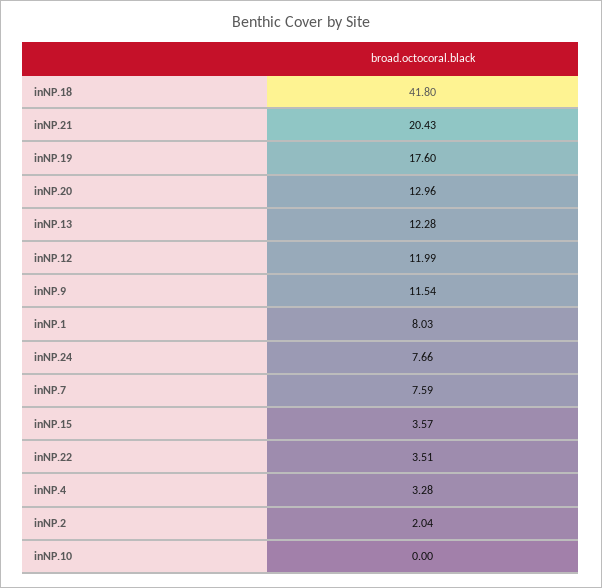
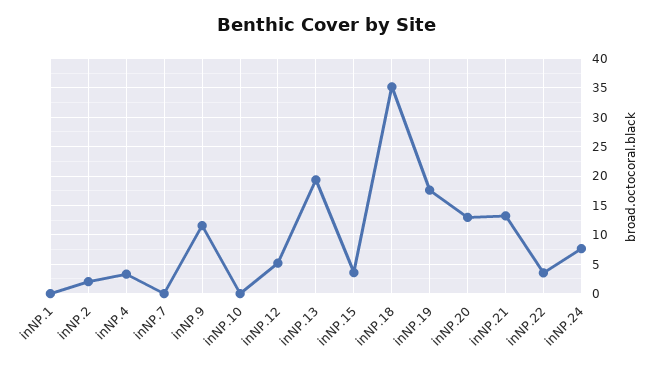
inNP.18: 41.8 -> 35
inNP.21: 20.43 -> 12.5
inNP.13: 12.28 -> 20
inNP.12: 11.99 -> 5
inNP.1: 8.03 -> 0
inNP.7: 7.59 -> 0

